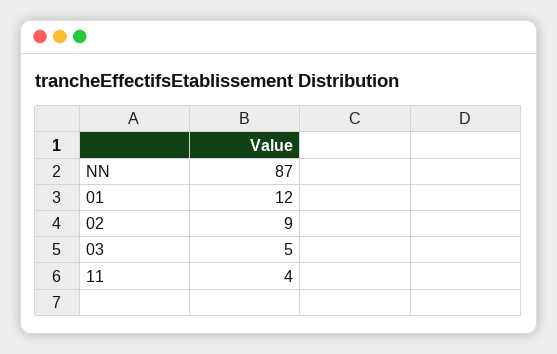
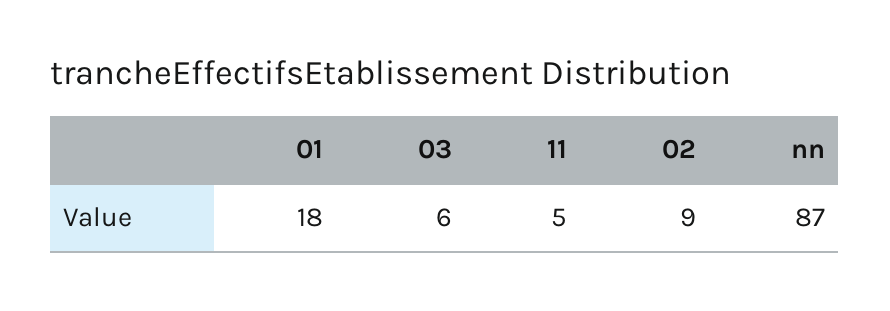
01: 12 -> 18
03: 5 -> 6
11: 4 -> 5

